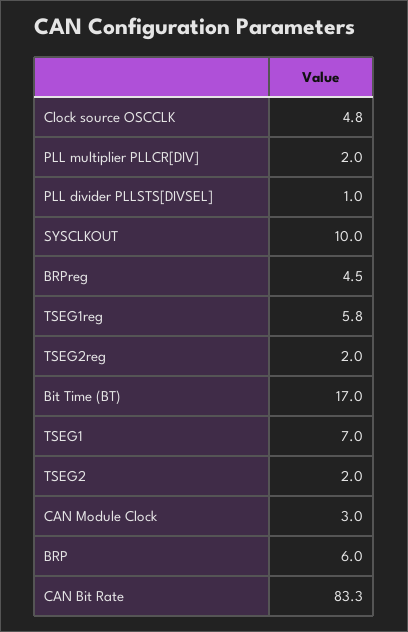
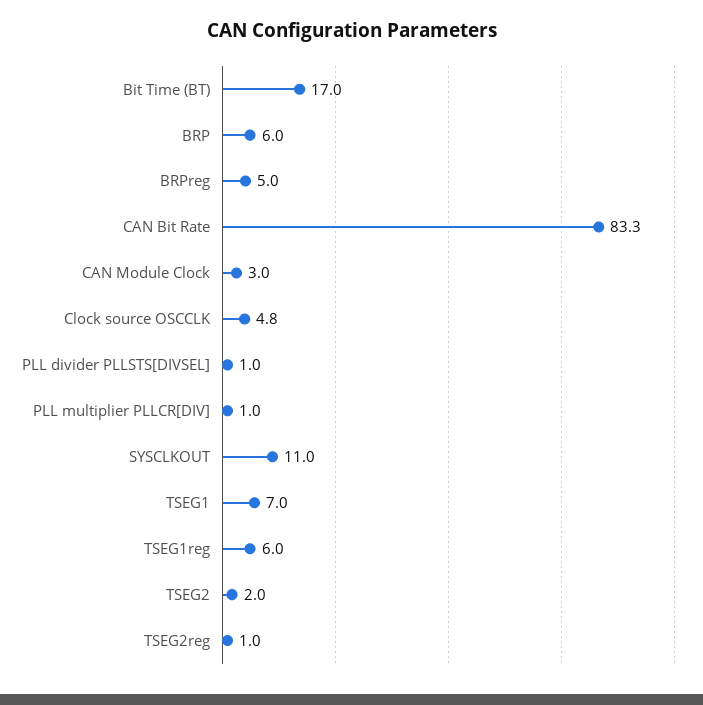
PLL multiplier PLLCR[DIV]: 2 -> 1
SYSCLKOUT: 10 -> 11
BRPreg: 4.5 -> 5
TSEG1reg: 5.8 -> 6
TSEG2reg: 2 -> 1

